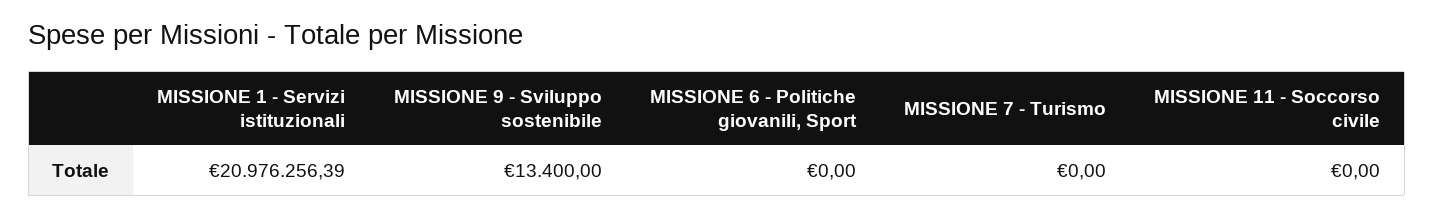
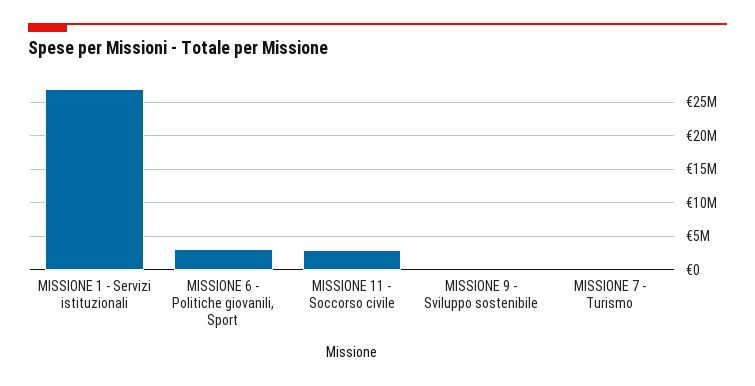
MISSIONE 1 - Servizi istituzionali: 20976256.39 -> 27000000
MISSIONE 6 - Politiche giovanili, Sport: 0 -> 3000000
MISSIONE 11 - Soccorso civile: 0 -> 3000000

